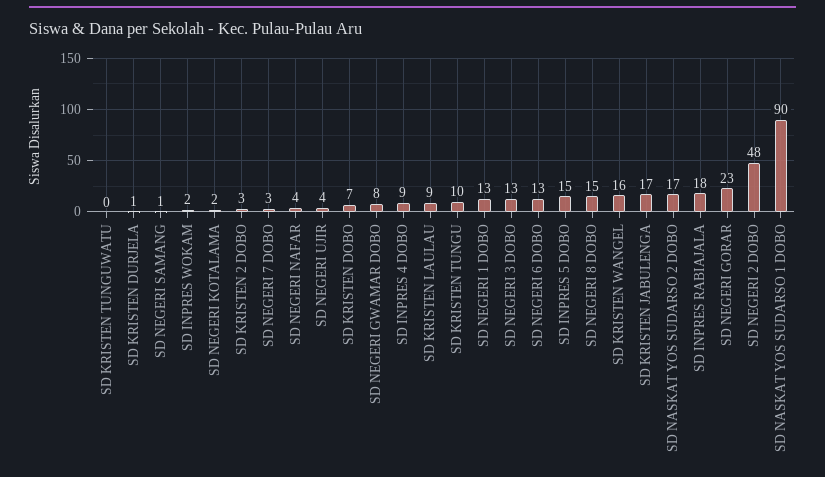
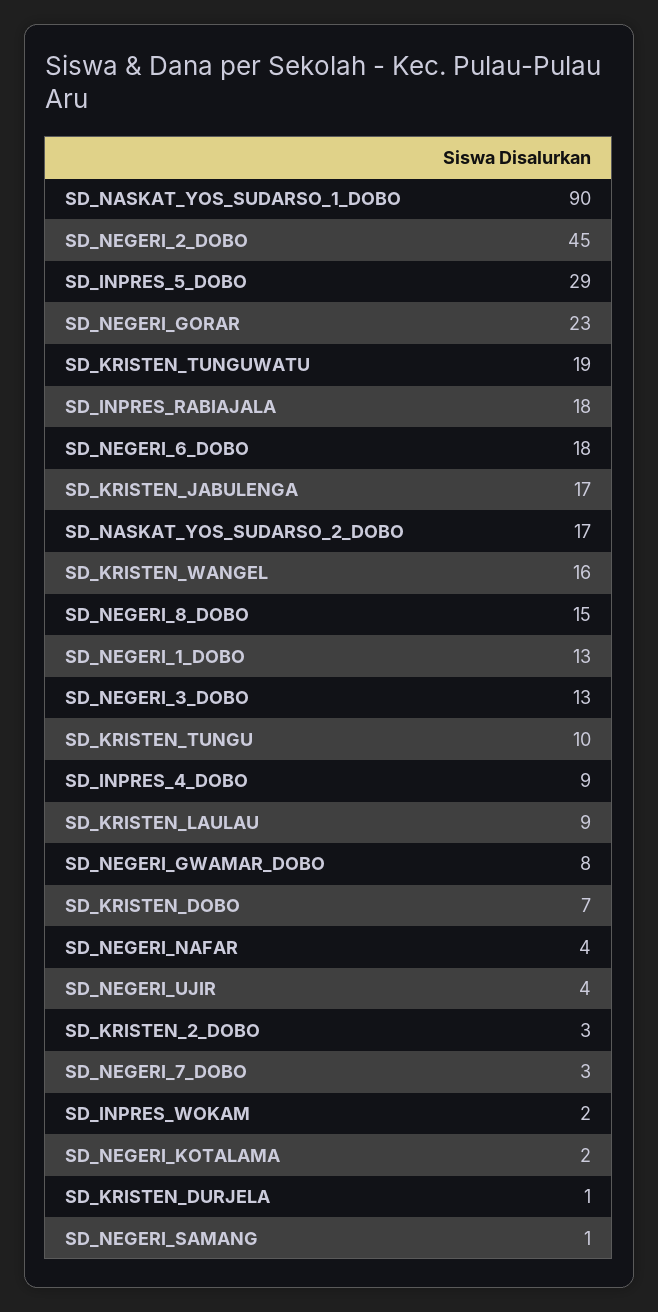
SD KRISTEN TUNGUWATU: 0 -> 19
SD NEGERI 6 DOBO: 13 -> 18
SD INPRES 5 DOBO: 15 -> 29
SD NEGERI 2 DOBO: 48 -> 45

